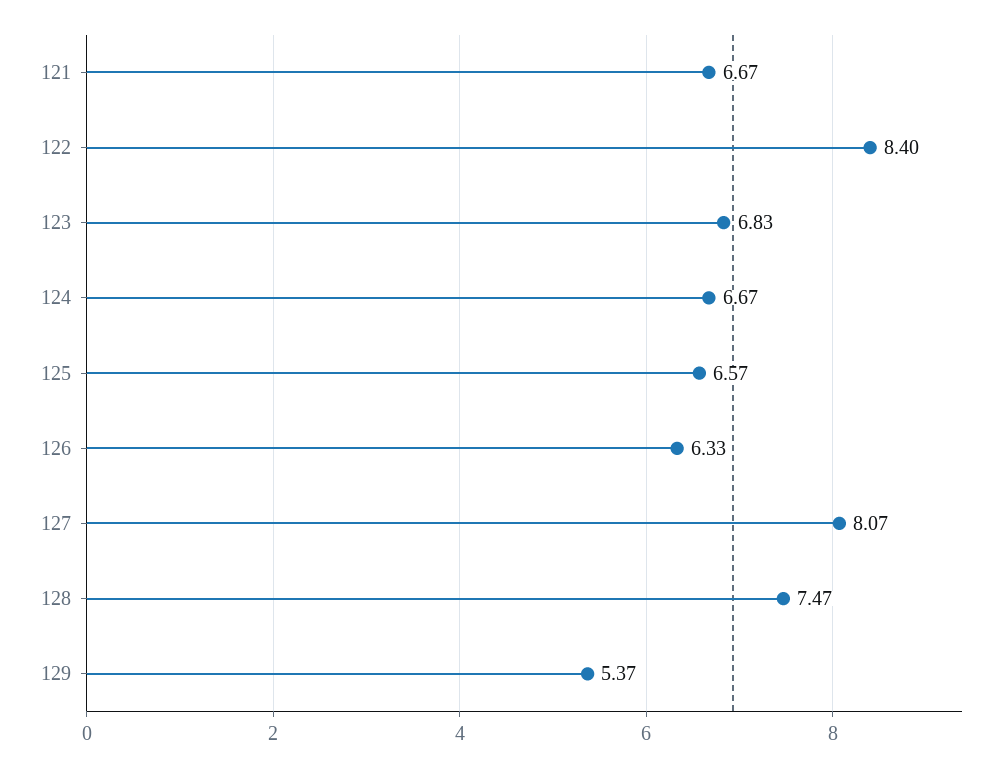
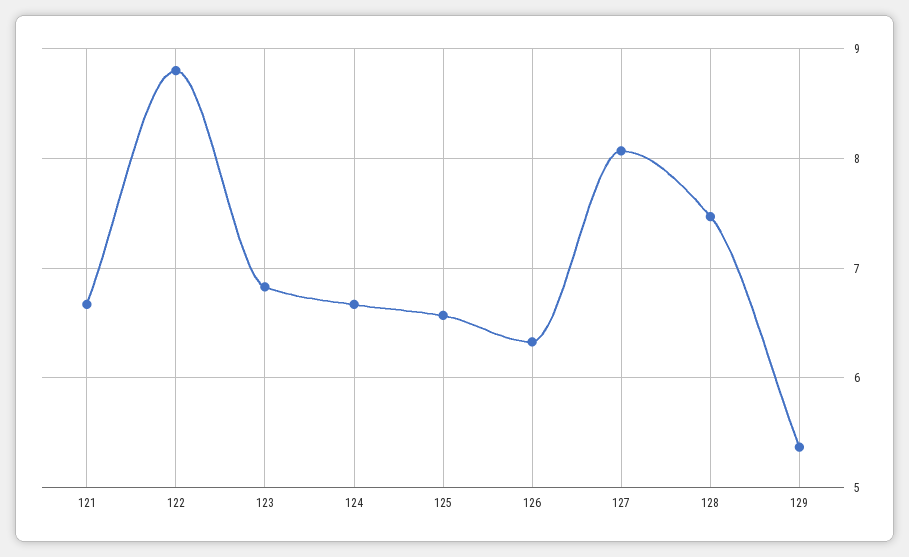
122: 8.4 -> 8.8

